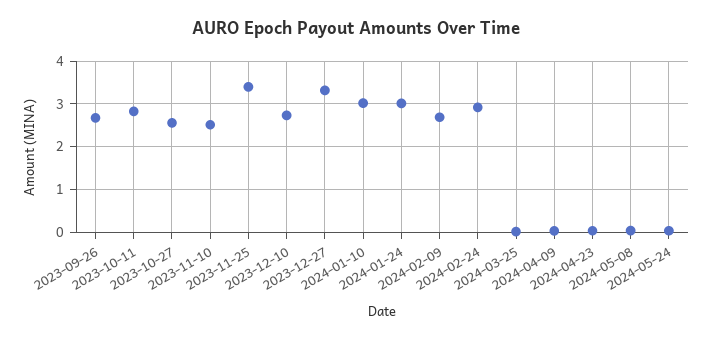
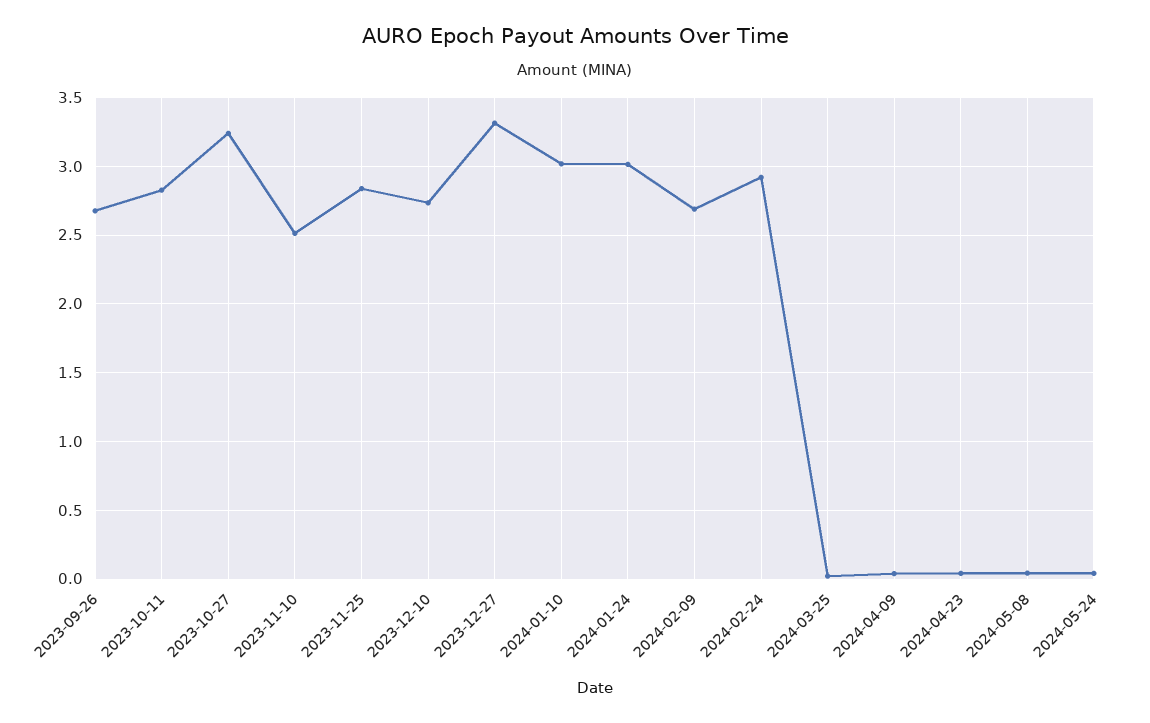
2023-10-27: 2.6 -> 3.25
2023-11-25: 3.4 -> 2.85

